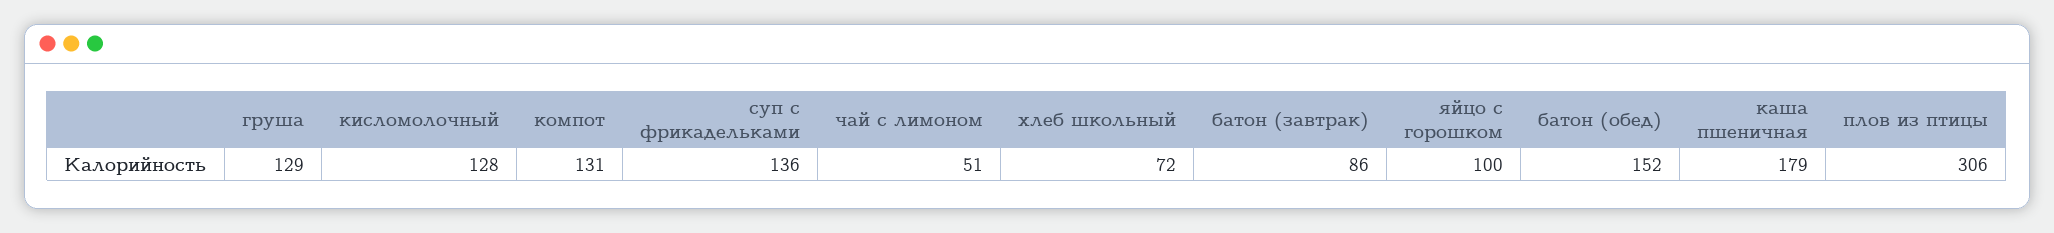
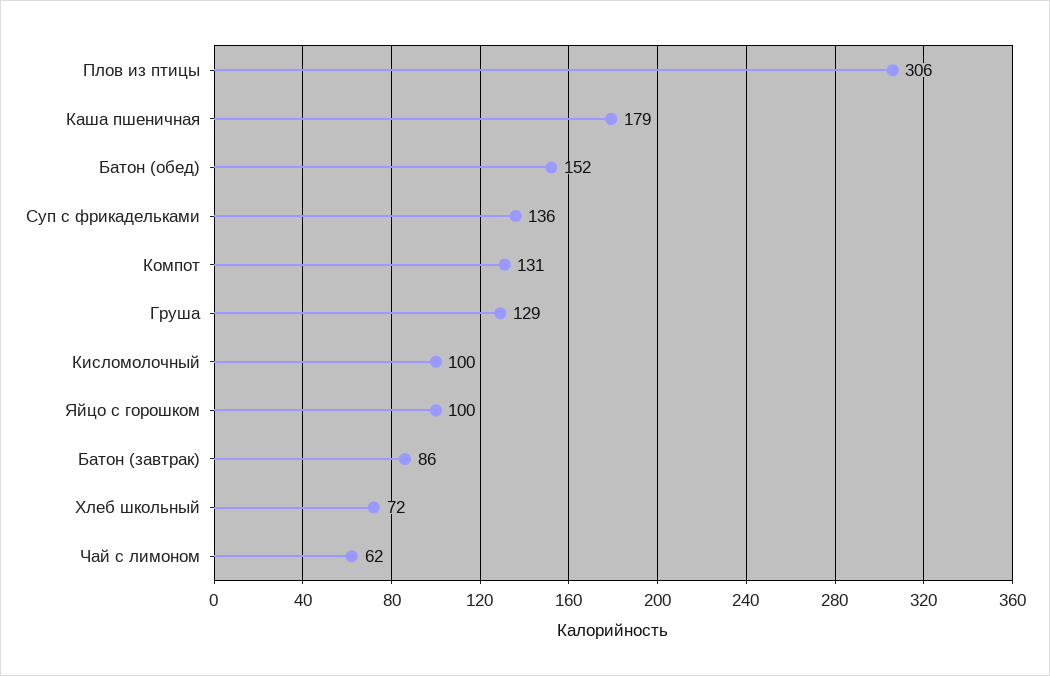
кисломолочный: 128 -> 100
чай с лимоном: 51 -> 62

